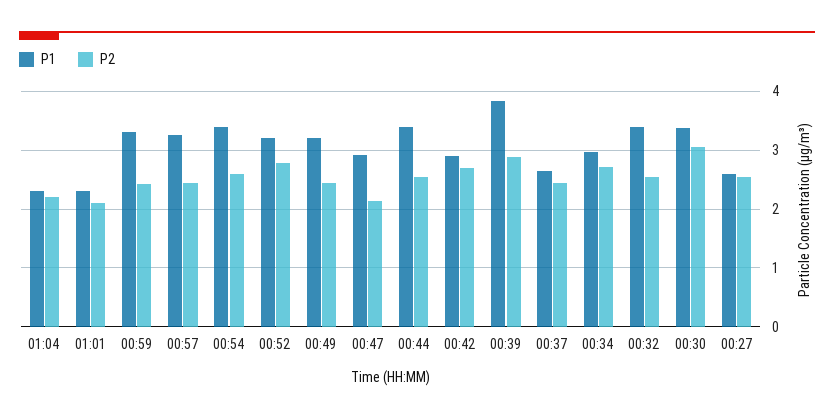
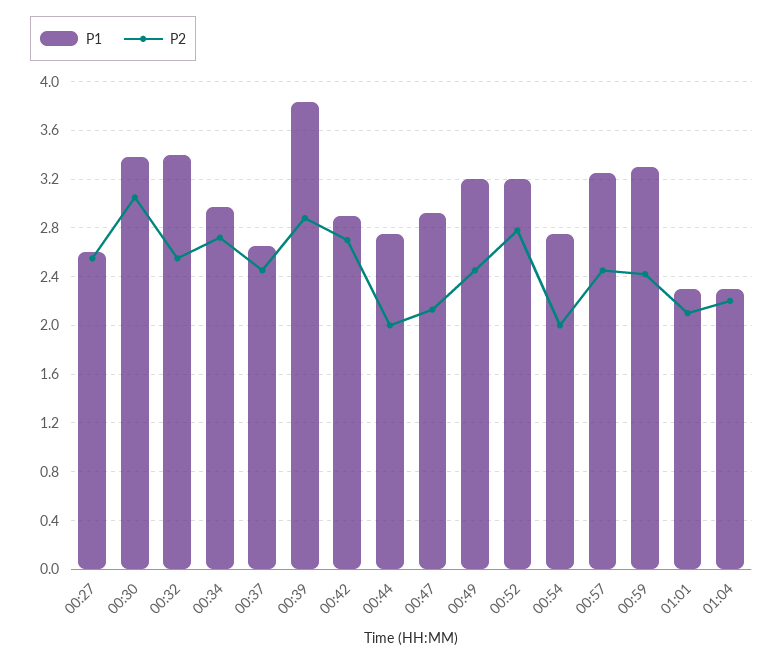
P1, 00:54: 3.4 -> 2.75
P2, 00:54: 2.6 -> 2
P1, 00:44: 3.4 -> 2.75
P2, 00:44: 2.6 -> 2

